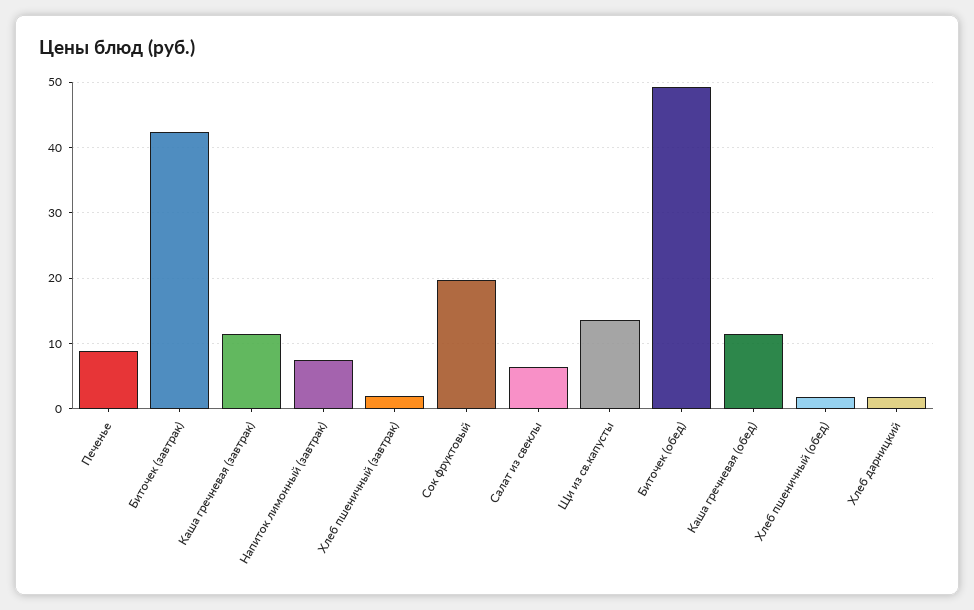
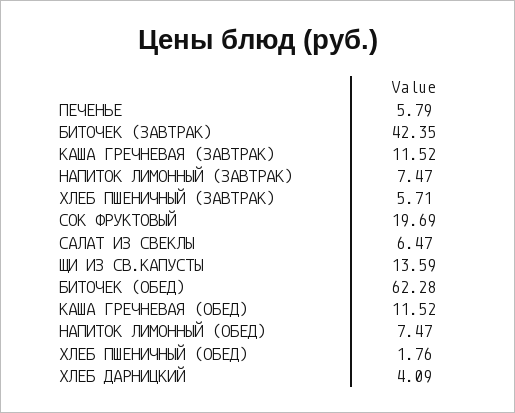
Печенье: 9 -> 5.79
Хлеб пшеничный (завтрак): 2 -> 5.71
Биточек (обед): 49 -> 62.28
Хлеб дарницкий: 2 -> 4.09
НАПИТОК ЛИМОННЫЙ (ОБЕД): none -> 7.47

